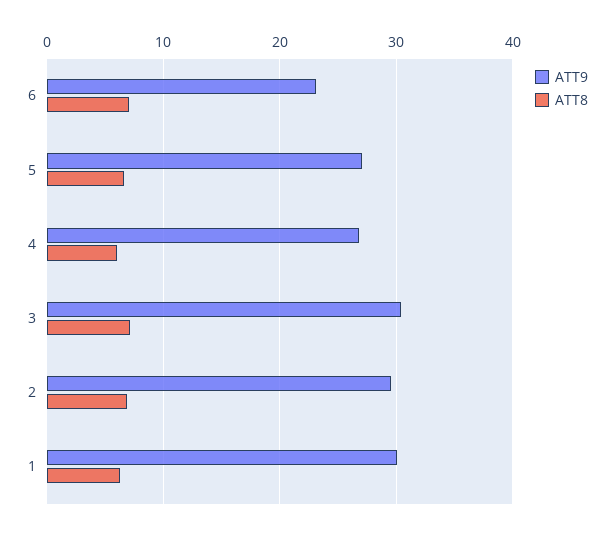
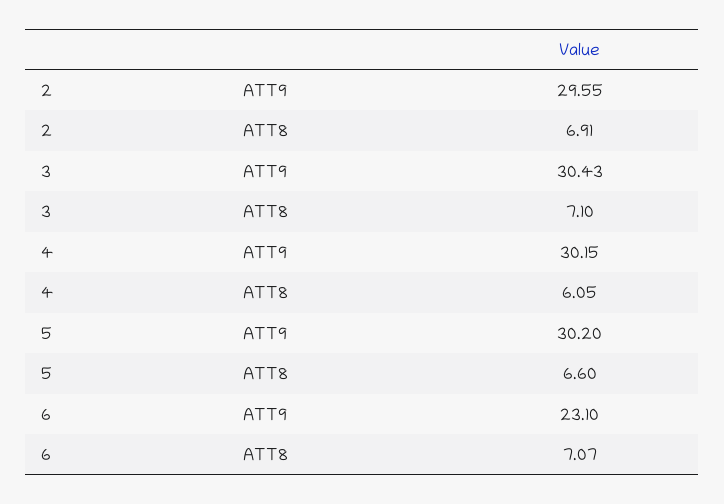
ATT9, 5: 27 -> 30.2
ATT9, 4: 27 -> 30.15
ATT9, 1: 30 -> none
ATT8, 1: 6 -> none

